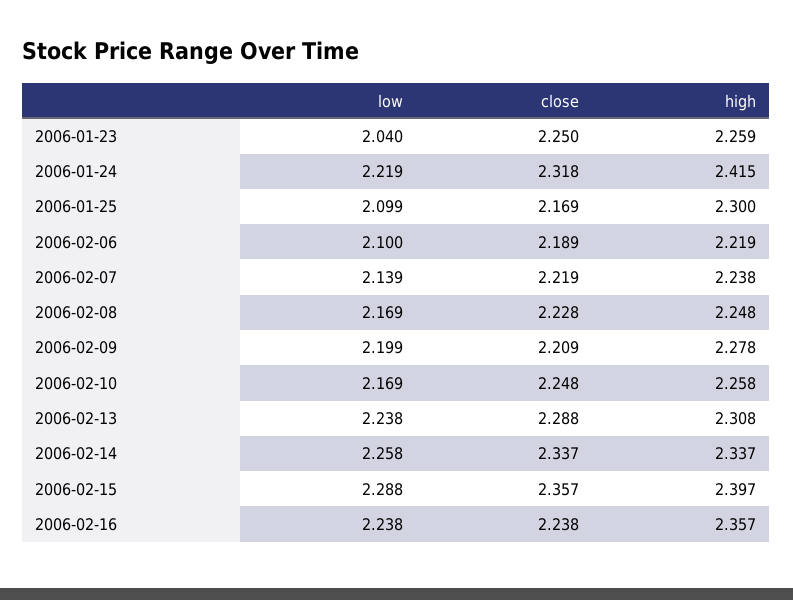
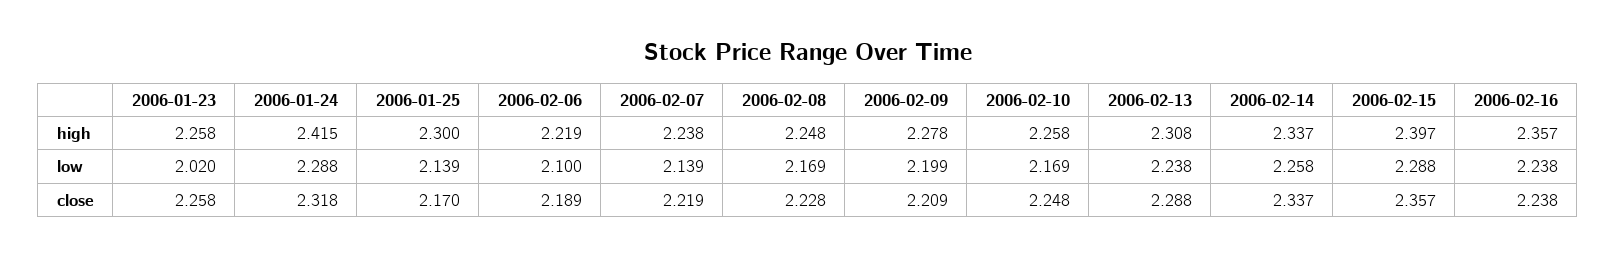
low, 2006-01-23: 2.04 -> 2.02
close, 2006-01-23: 2.25 -> 2.258
high, 2006-01-23: 2.259 -> 2.258
low, 2006-01-24: 2.219 -> 2.288
low, 2006-01-25: 2.099 -> 2.139
close, 2006-01-25: 2.169 -> 2.17

